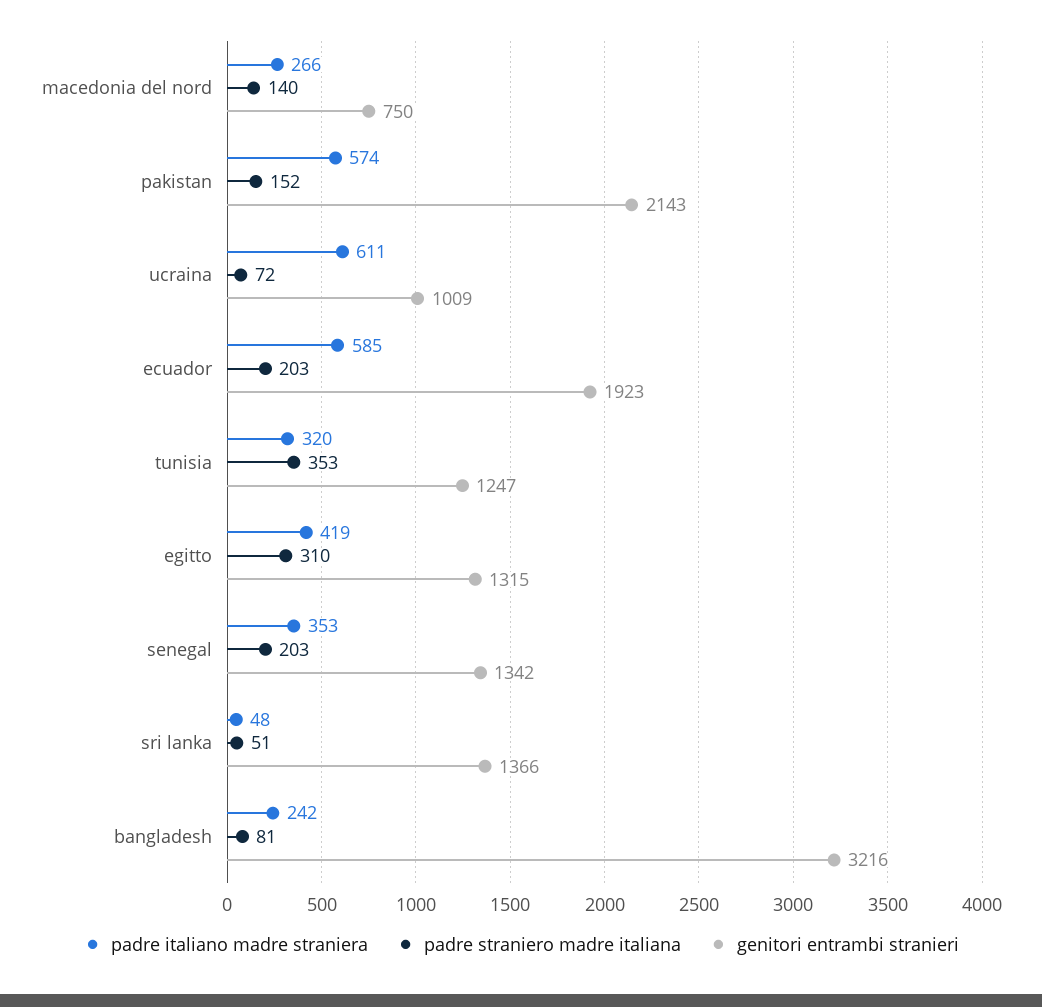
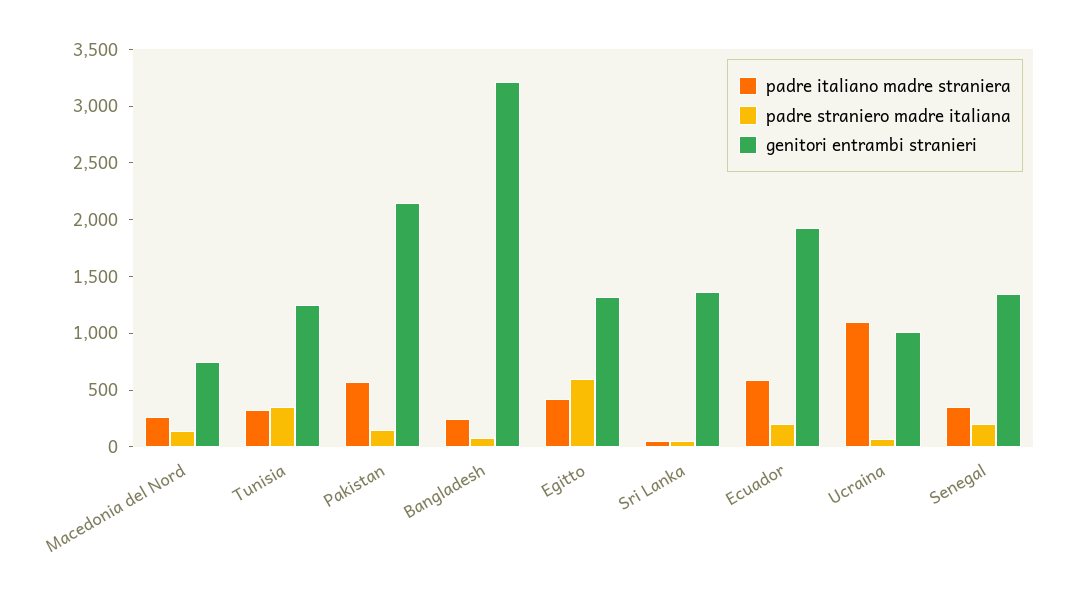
padre italiano madre straniera, ucraina: 611 -> 1100
padre straniero madre italiana, egitto: 310 -> 600

